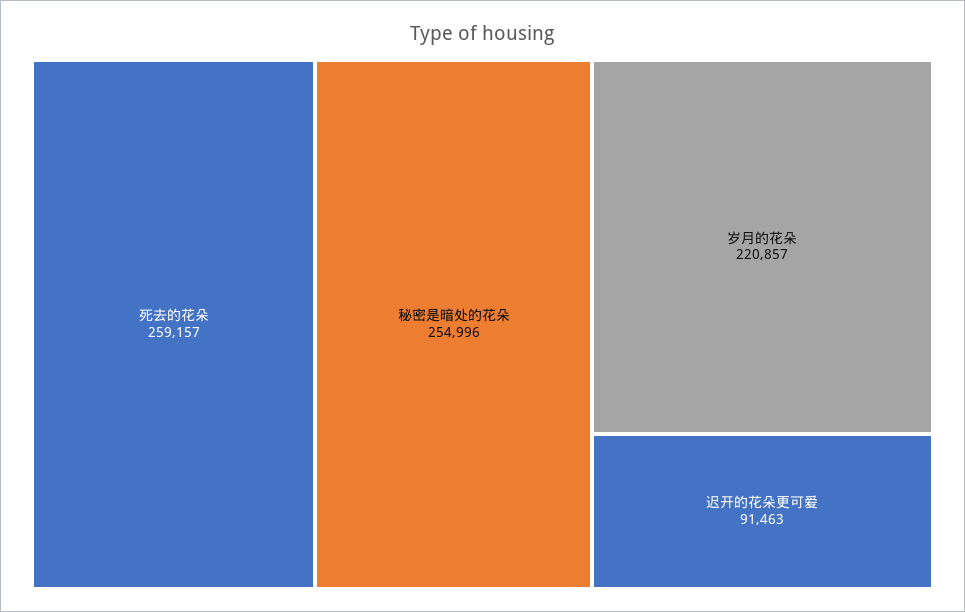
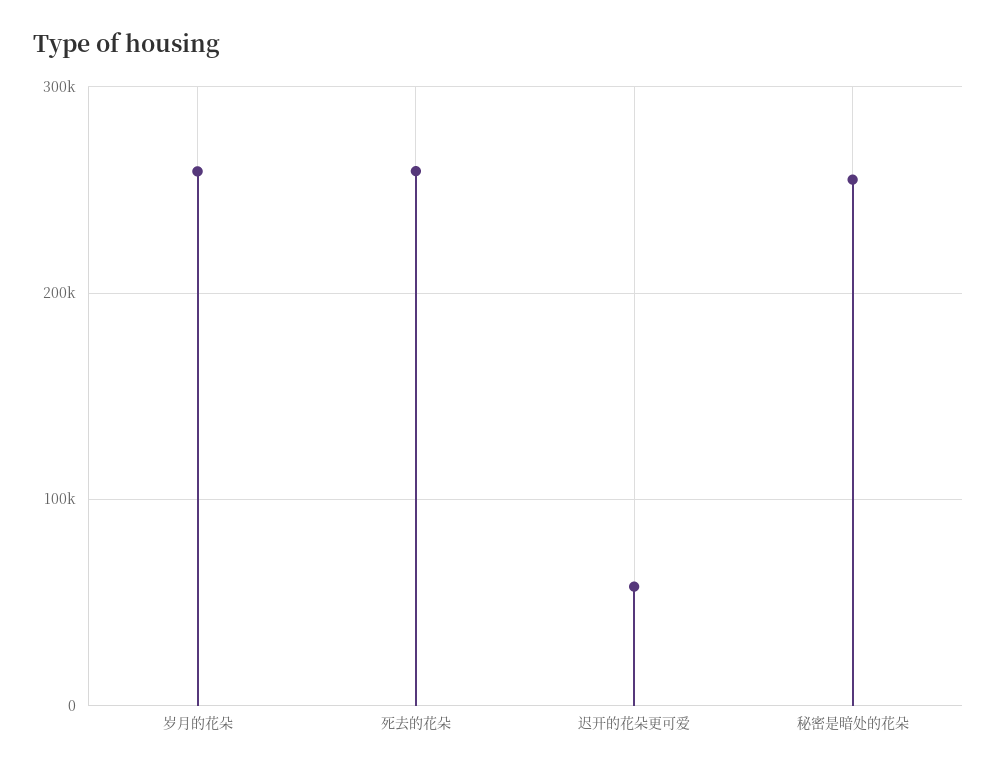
岁月的花朵: 220857 -> 260000
迟开的花朵更可爱: 91463 -> 60000

